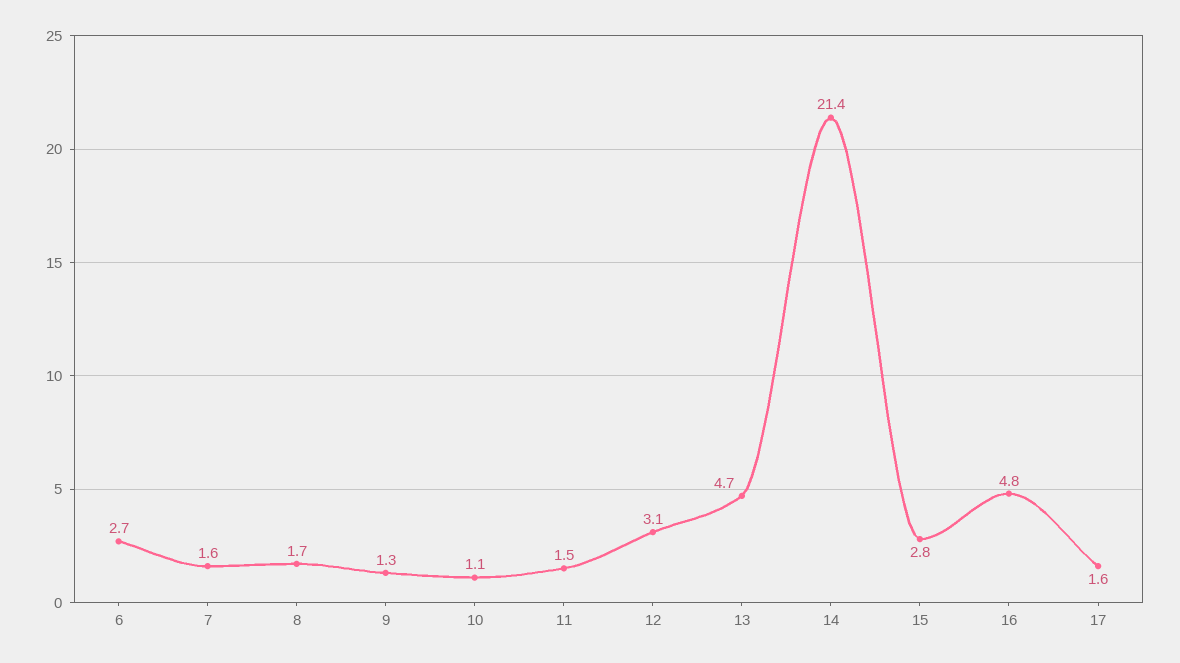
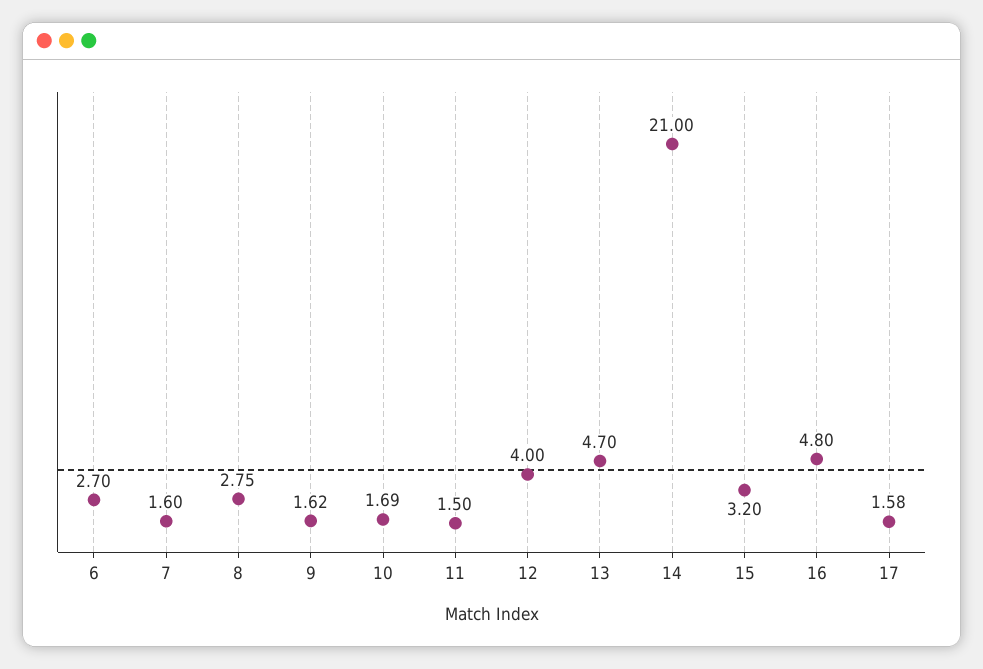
8: 1.7 -> 2.75
9: 1.3 -> 1.62
10: 1.1 -> 1.69
12: 3.1 -> 4
14: 21.4 -> 21
15: 2.8 -> 3.2

